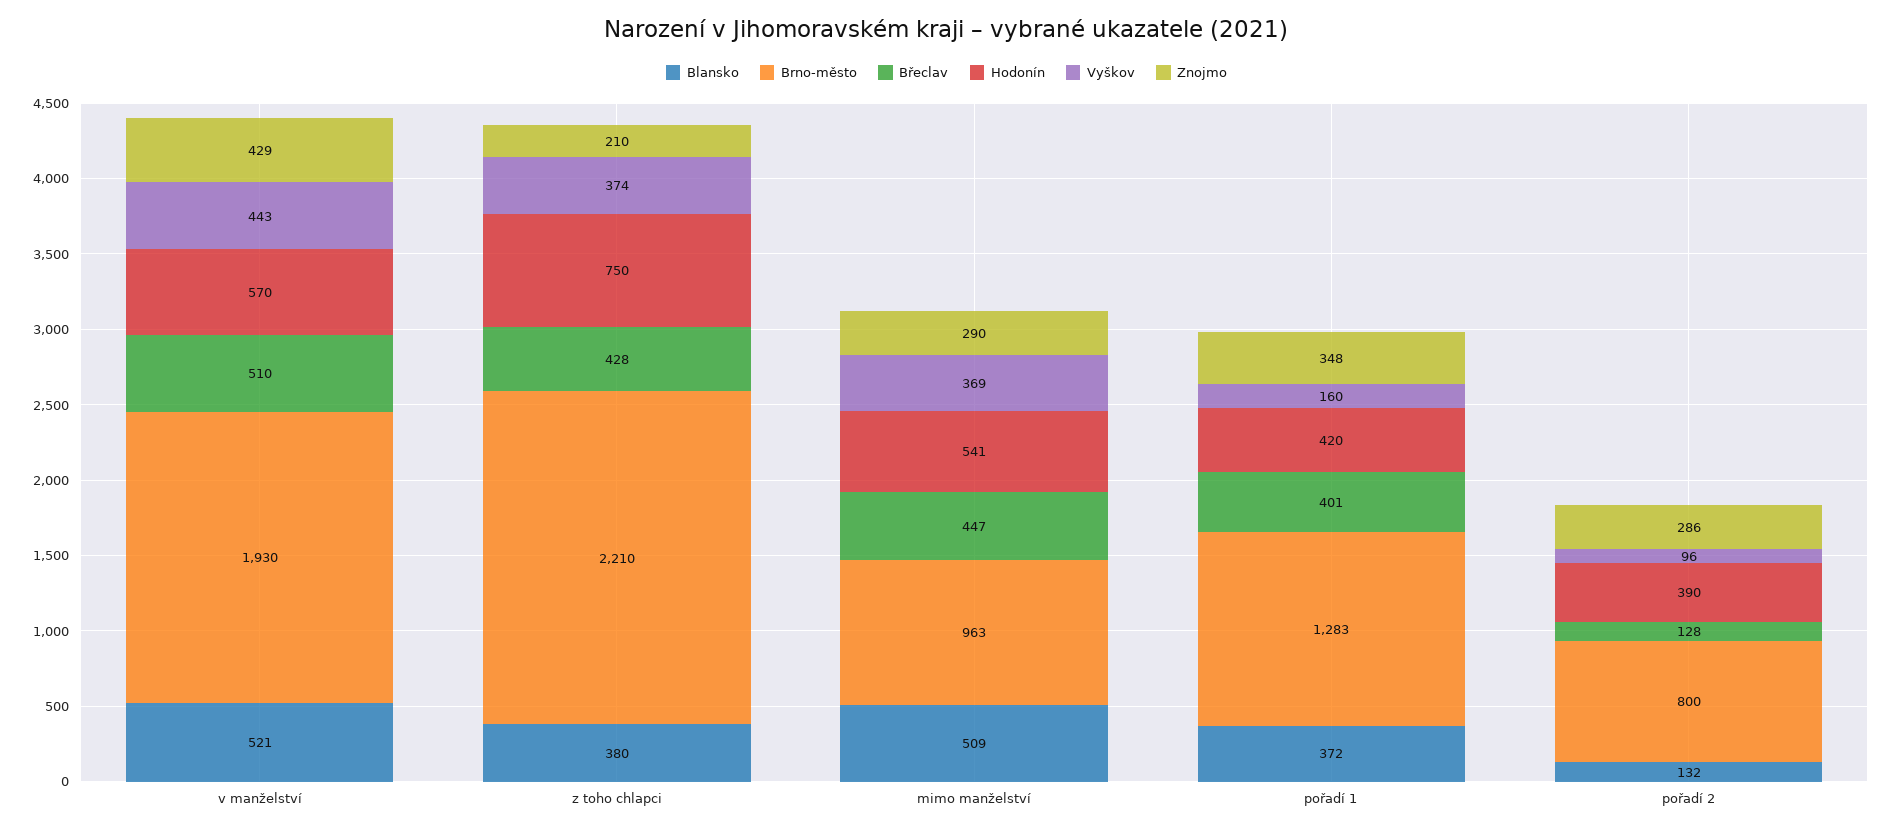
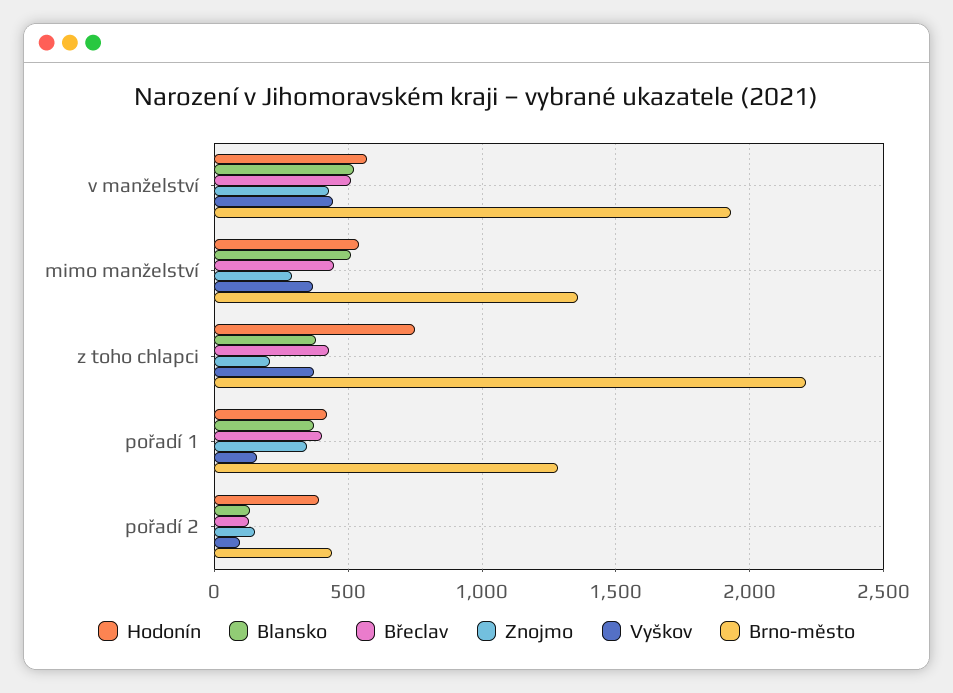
Brno-město, mimo manželství: 963 -> 1350
Brno-město, pořadí 2: 800 -> 450
Znojmo, pořadí 2: 286 -> 150

